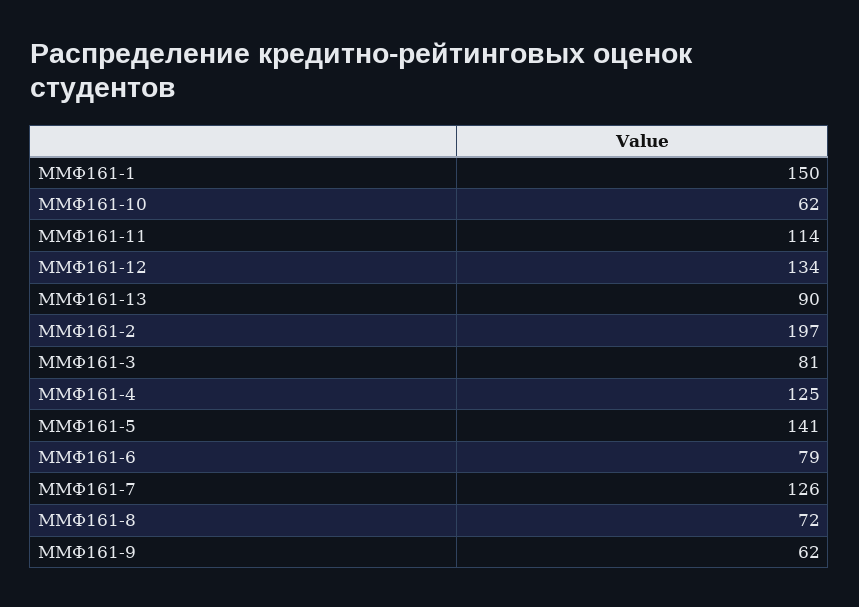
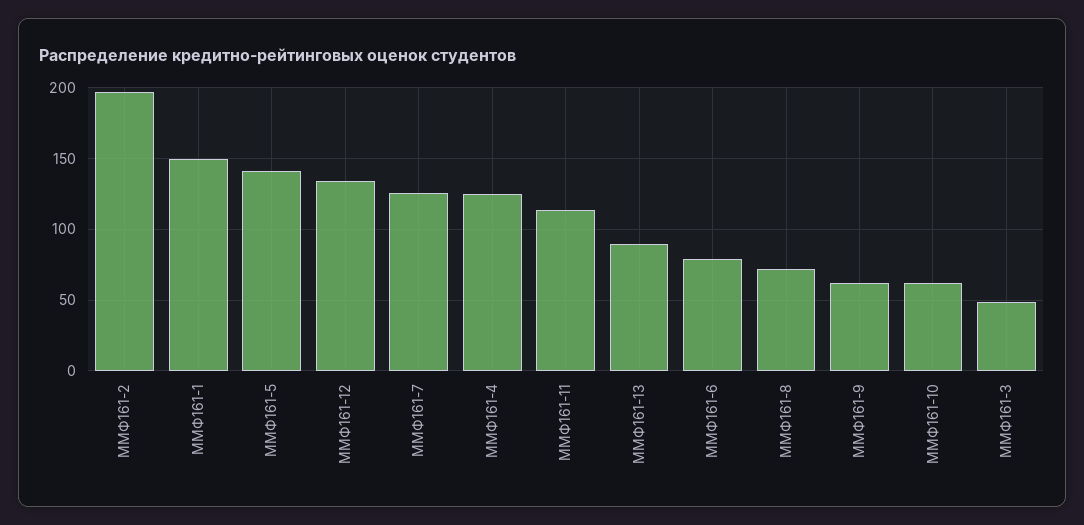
ММФ161-3: 81 -> 50

